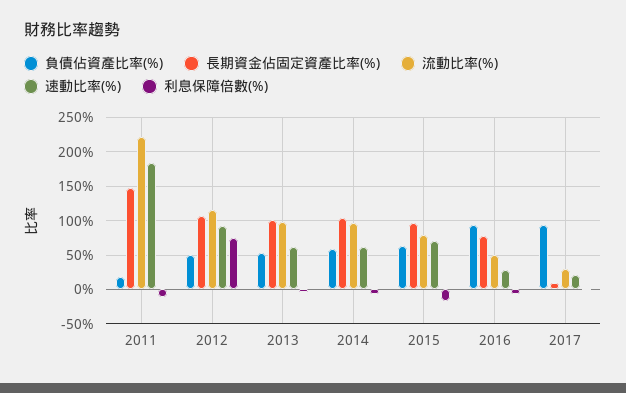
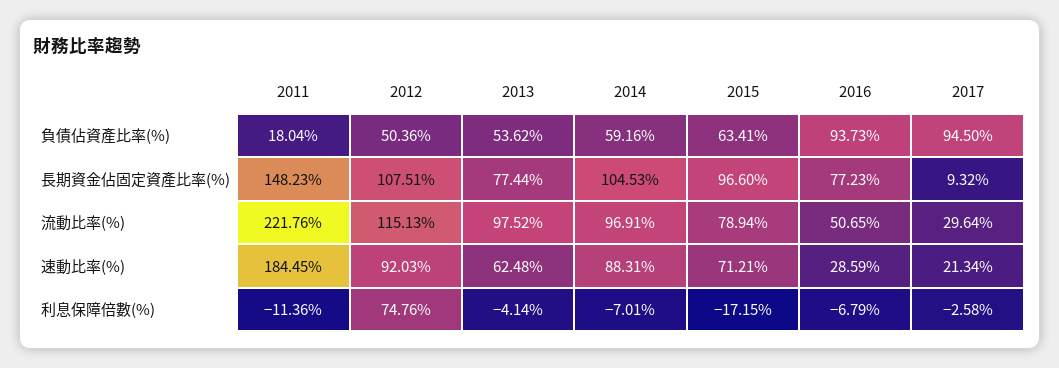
長期資金佔固定資產比率(%), 2013: 100 -> 77.44
速動比率(%), 2014: 60 -> 88.31

